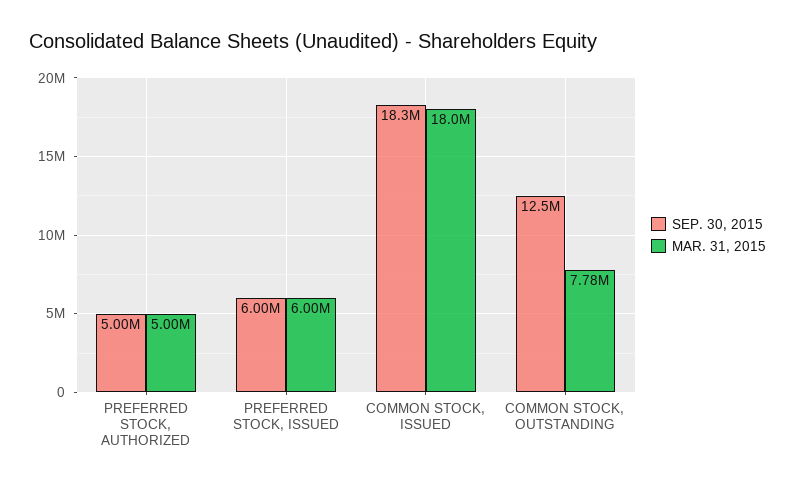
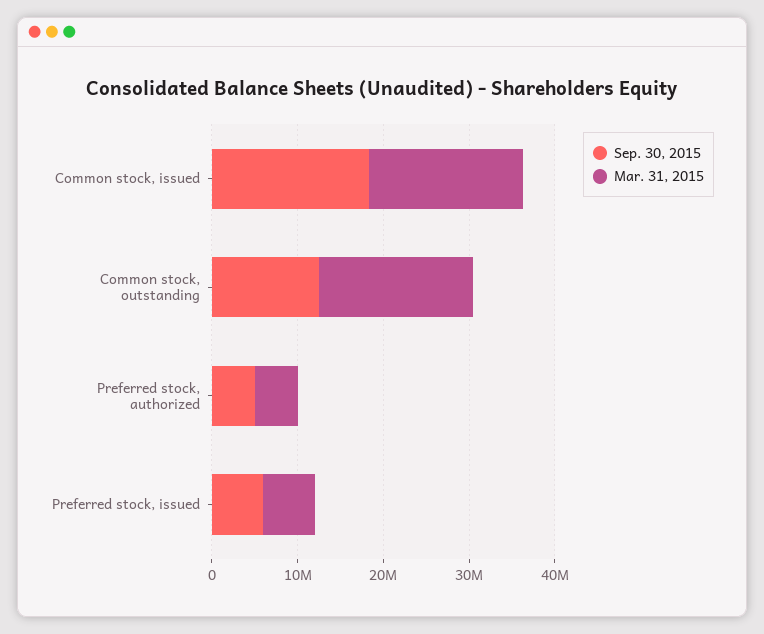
MAR. 31, 2015, COMMON STOCK, OUTSTANDING: 7780000 -> 18000000

